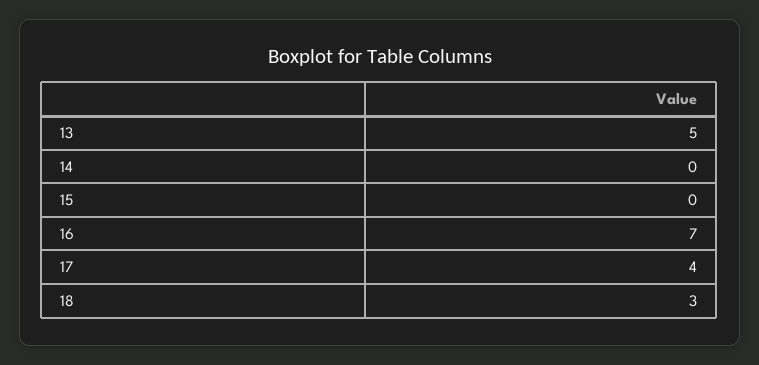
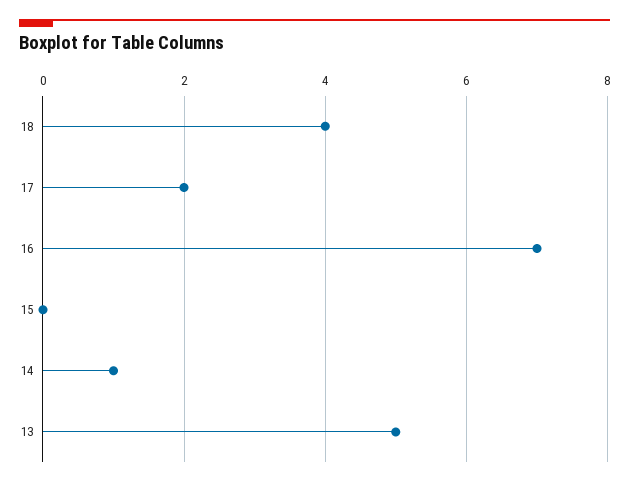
14: 0 -> 1
17: 4 -> 2
18: 3 -> 4

